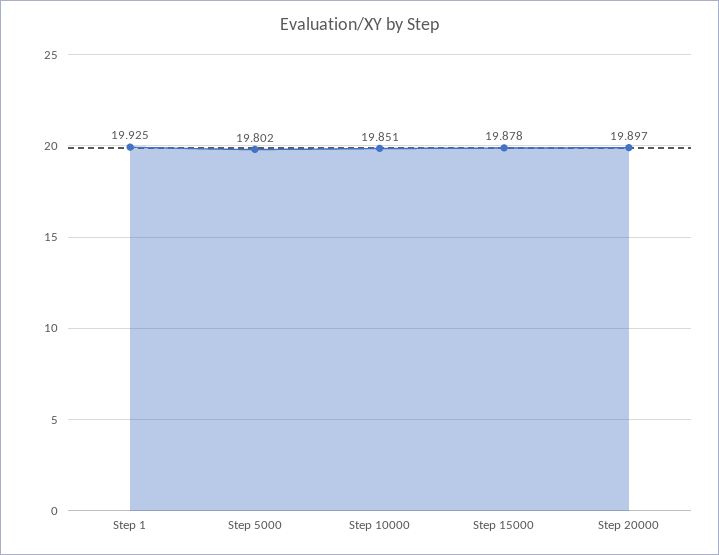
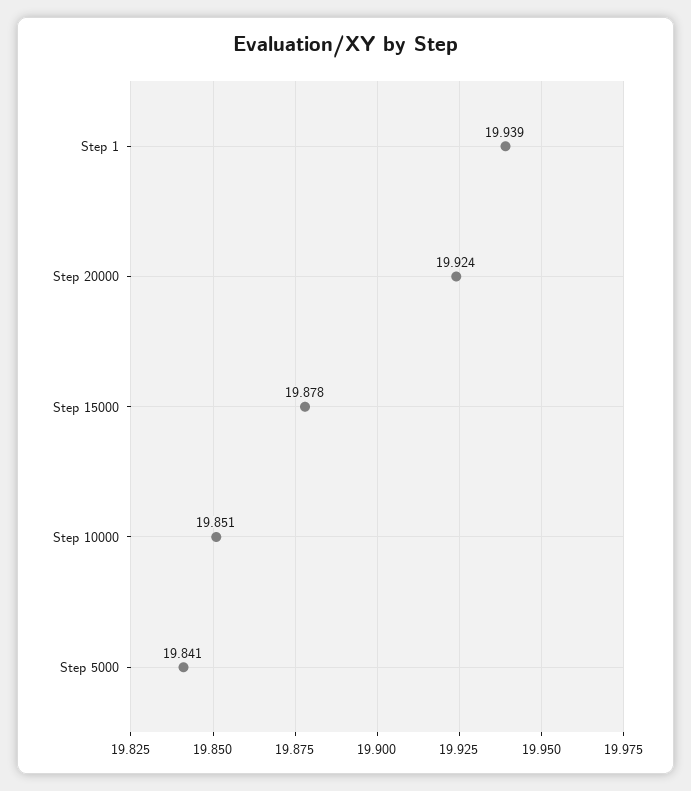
Step 1: 19.925 -> 19.939
Step 5000: 19.802 -> 19.841
Step 20000: 19.897 -> 19.924

